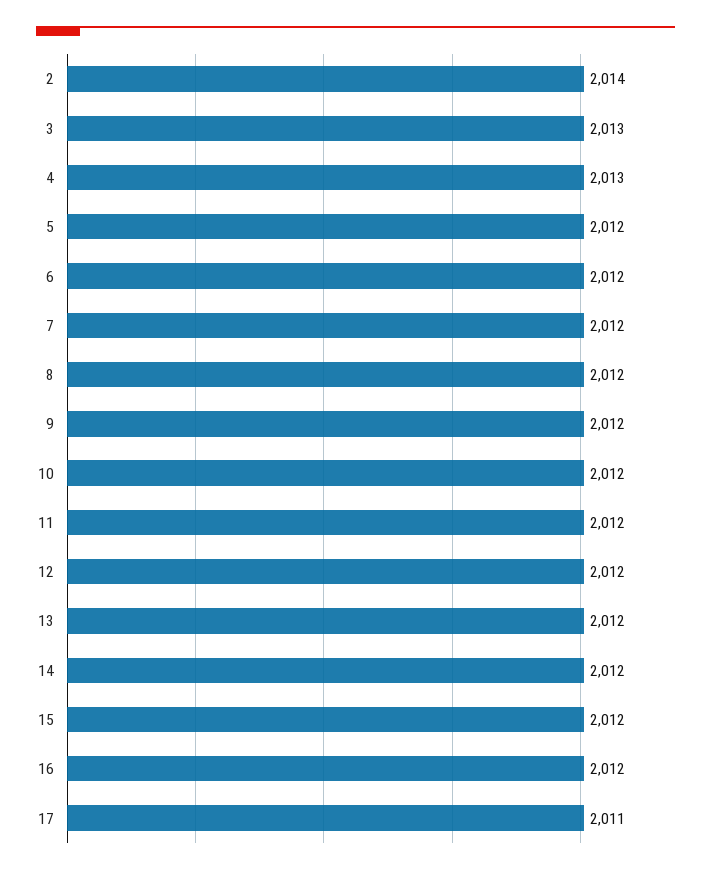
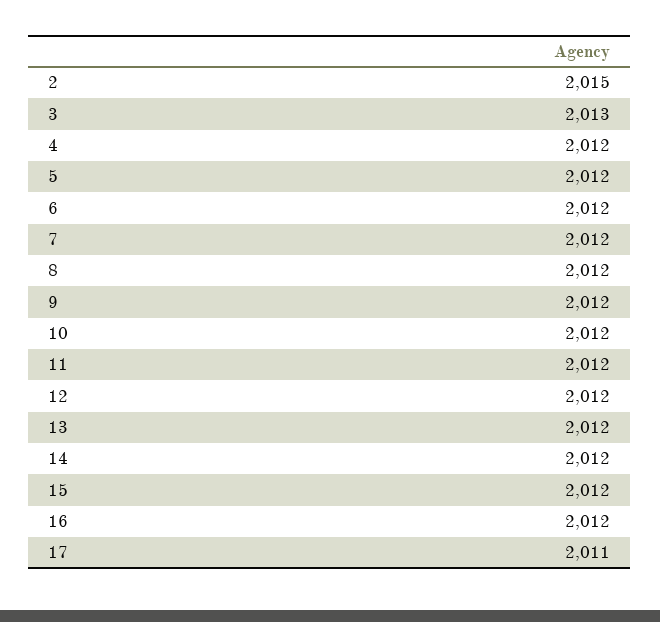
2: 2014 -> 2015
4: 2013 -> 2012

